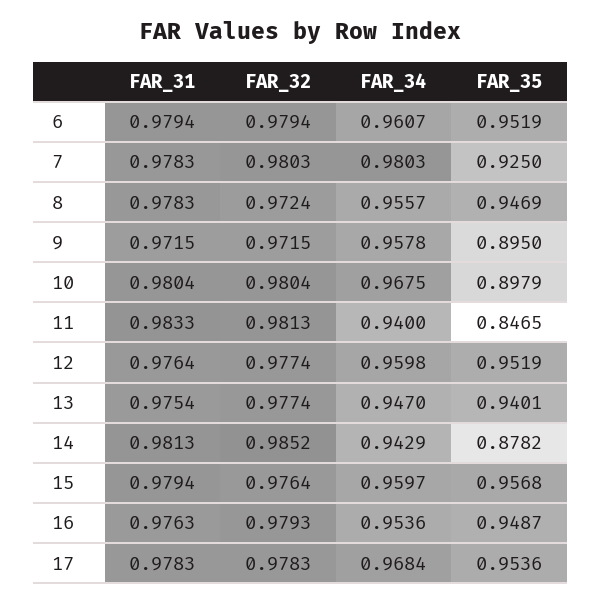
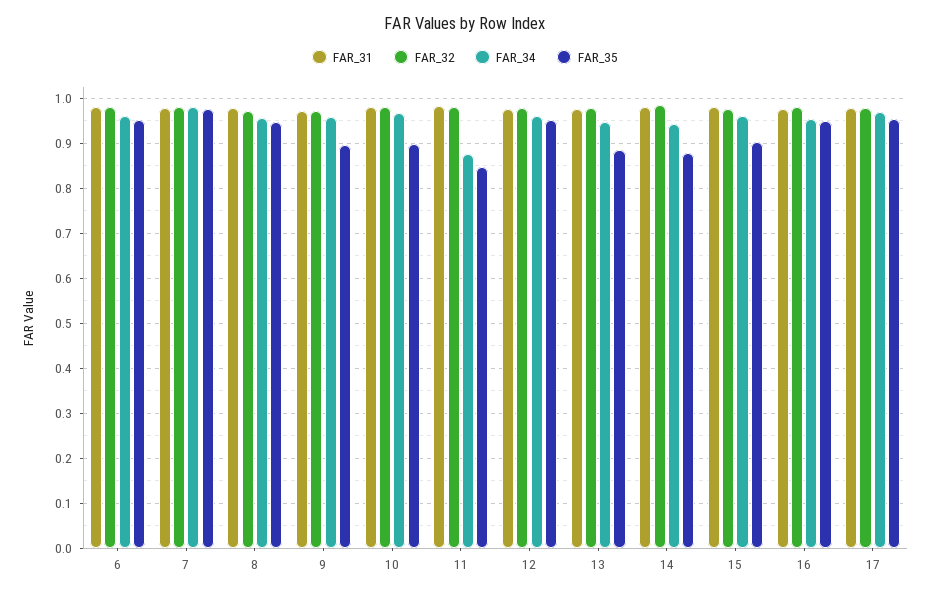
FAR_35, 7: 0.925 -> 0.98
FAR_34, 11: 0.94 -> 0.88
FAR_35, 13: 0.9401 -> 0.88
FAR_35, 15: 0.9568 -> 0.9

